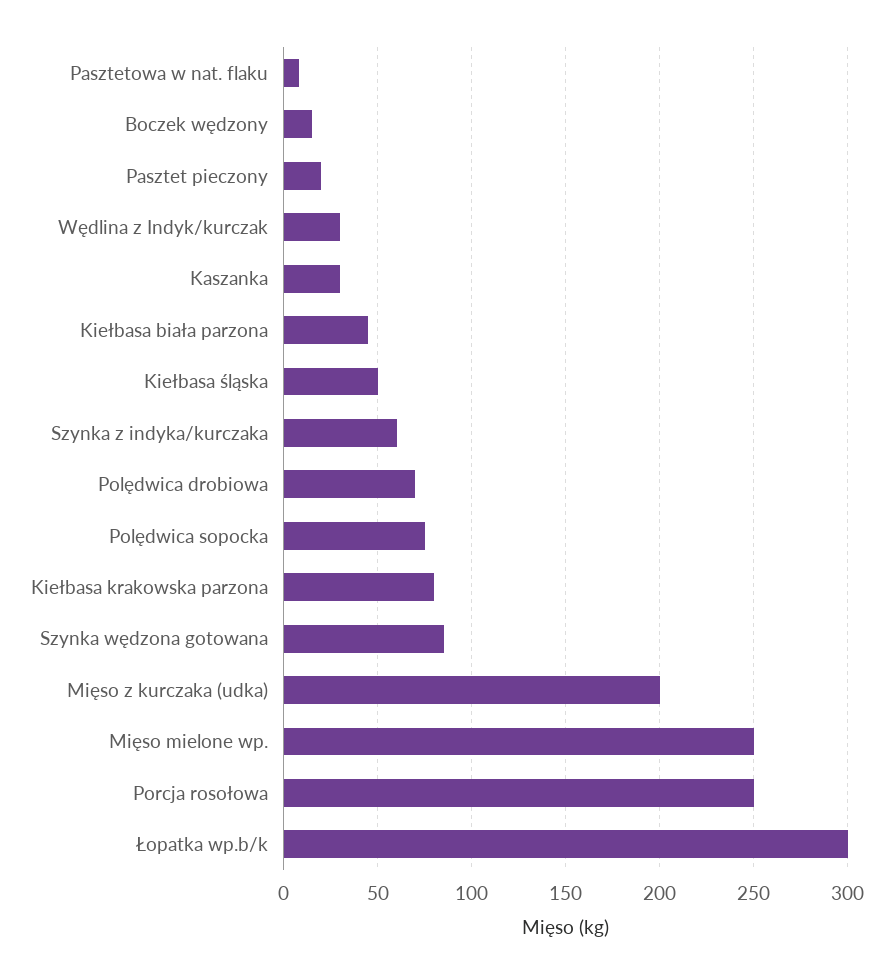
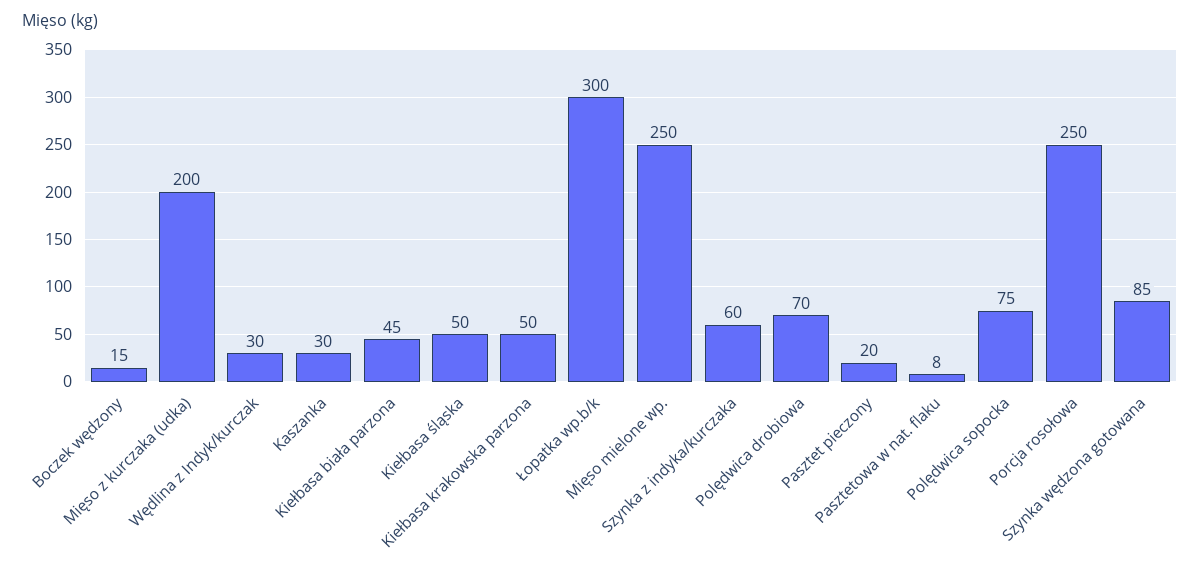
Kiełbasa krakowska parzona: 80 -> 50

